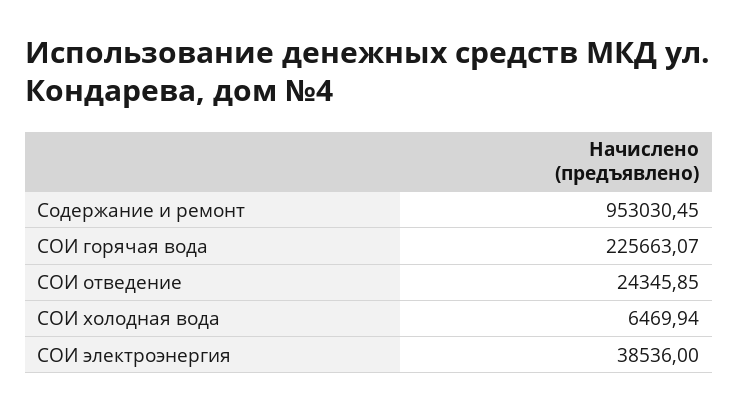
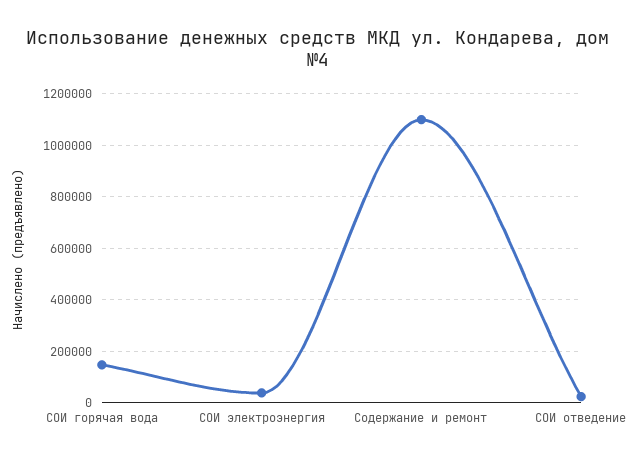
Содержание и ремонт: 953030.45 -> 1100000
СОИ горячая вода: 225663.07 -> 150000
СОИ холодная вода: 6469.94 -> none

